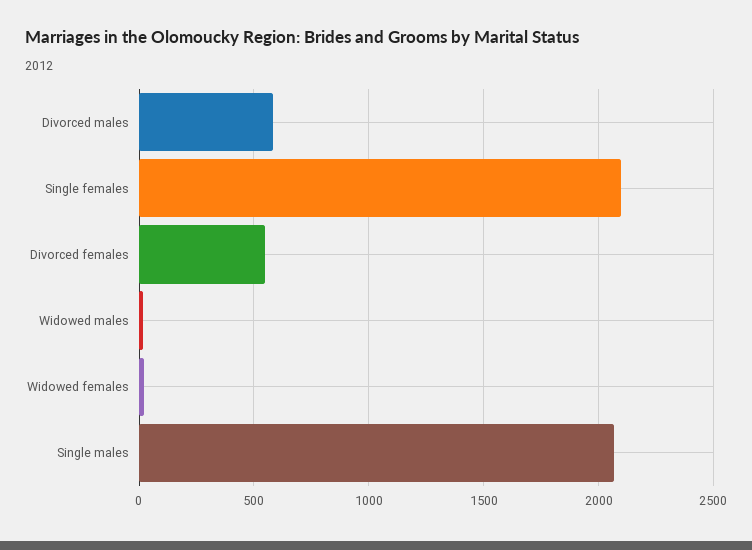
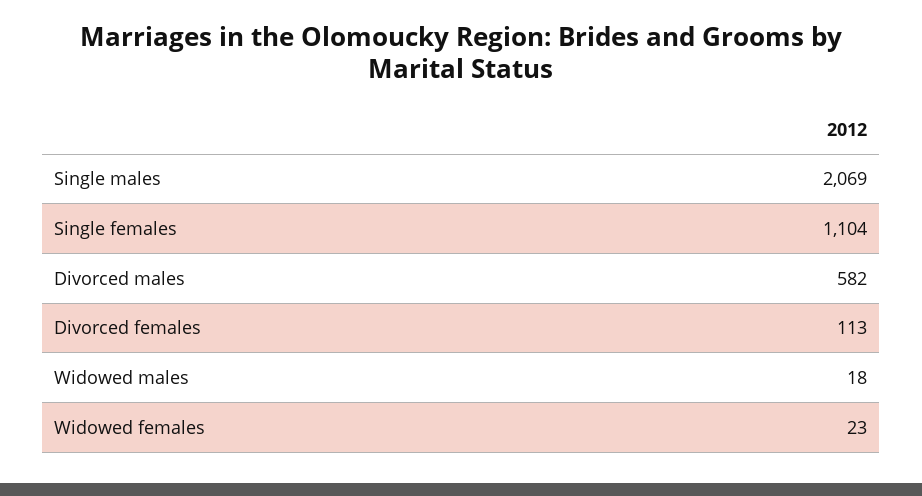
Single females: 2100 -> 1104
Divorced females: 550 -> 113

